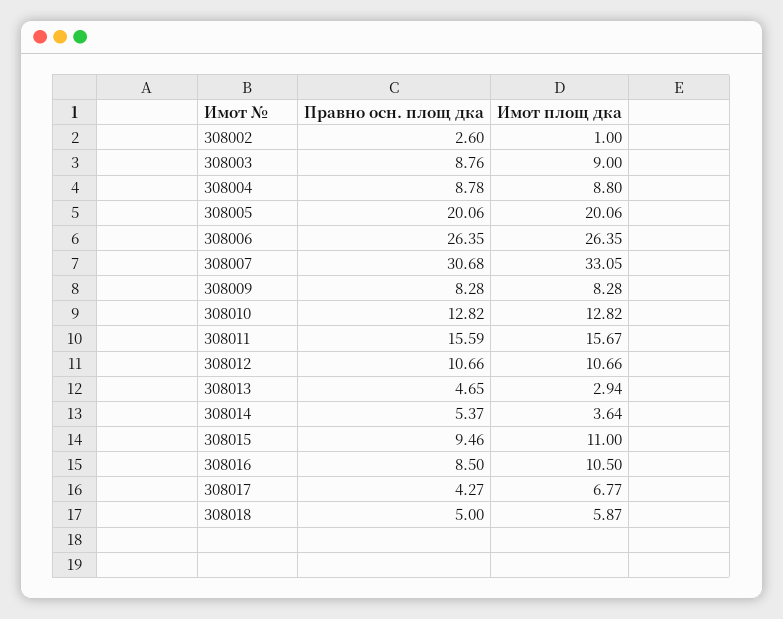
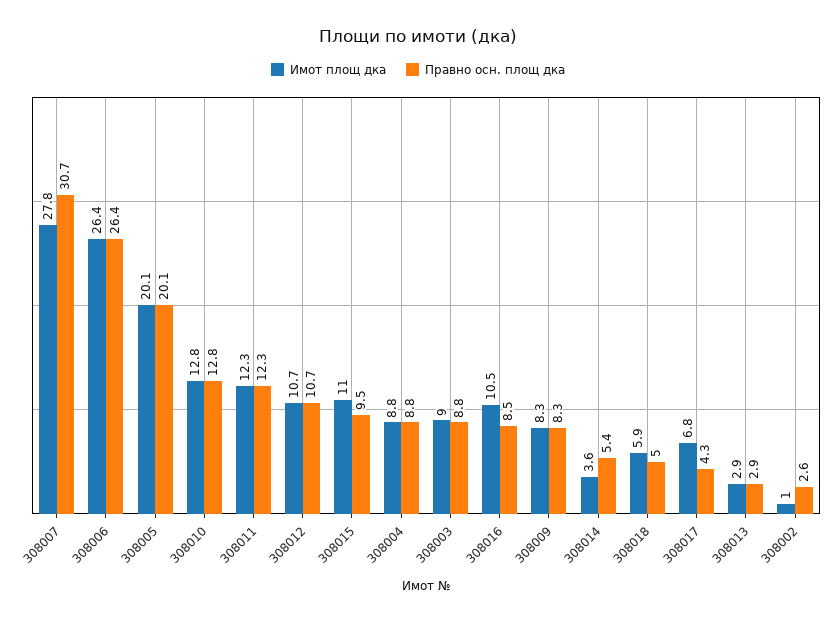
Имот площ дка, 308007: 33.05 -> 27.8
Правно осн. площ дка, 308011: 15.59 -> 12.3
Имот площ дка, 308011: 15.67 -> 12.3
Правно осн. площ дка, 308013: 4.65 -> 2.9

